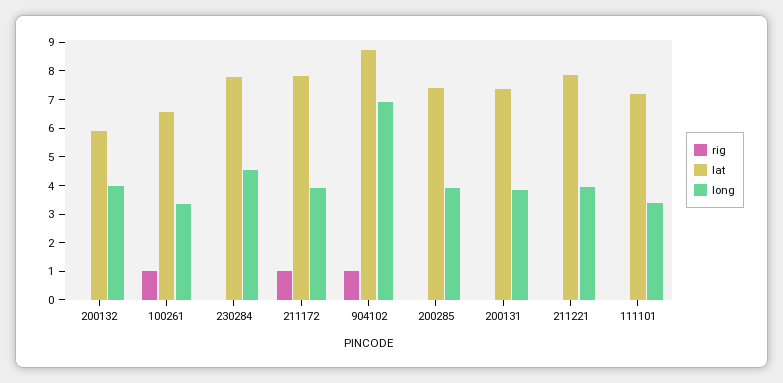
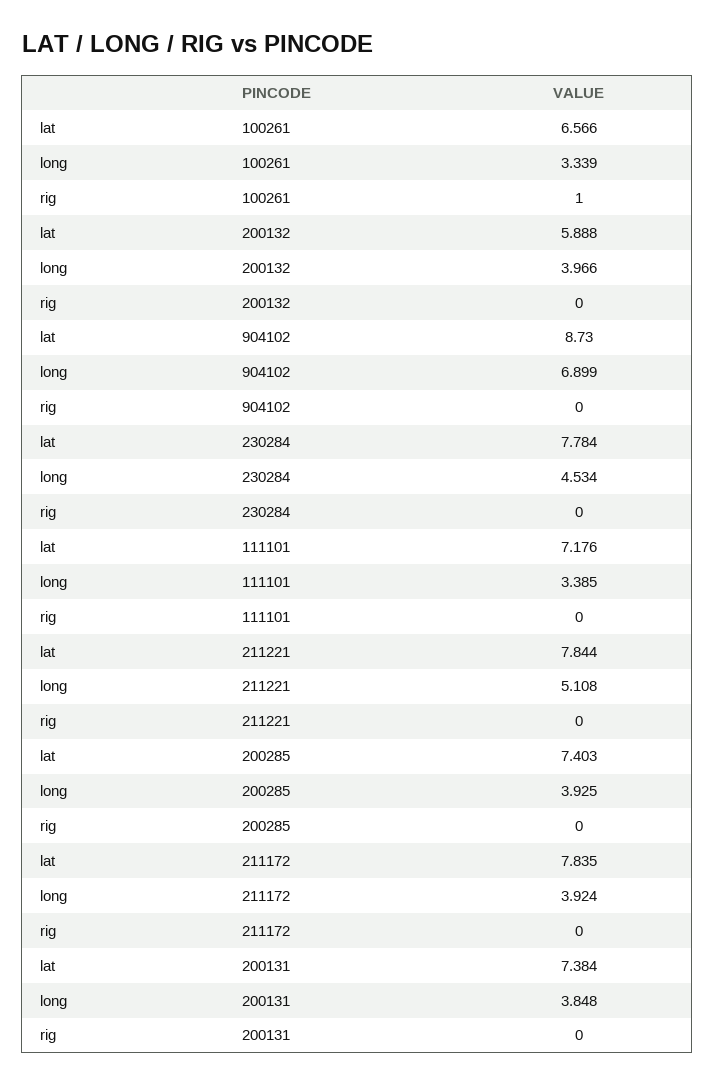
rig, 211172: 1 -> 0
rig, 904102: 1 -> 0
long, 211221: 4 -> 5.108

